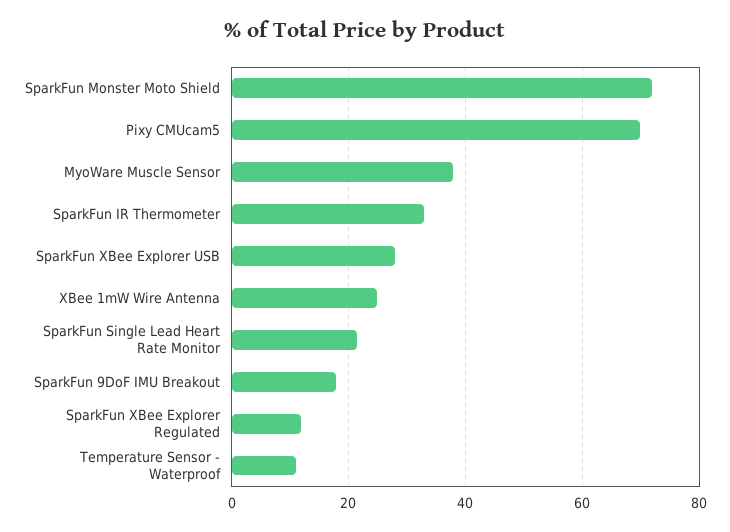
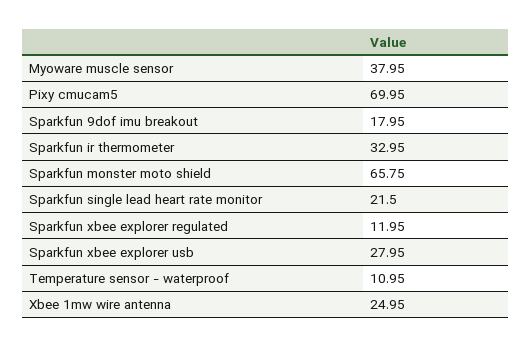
SparkFun Monster Moto Shield: 72 -> 65.75

